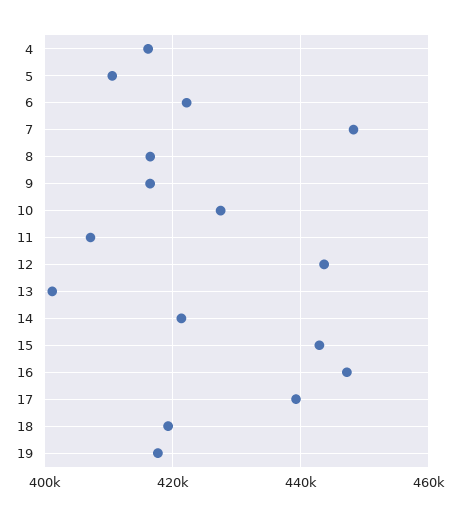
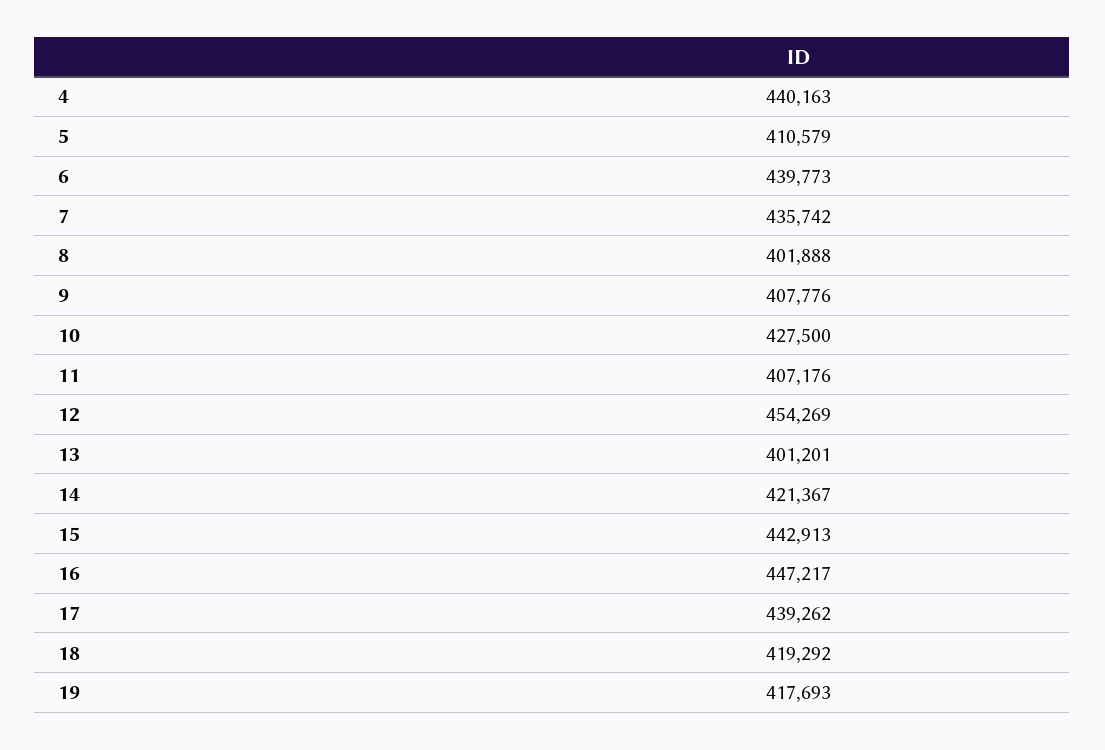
4: 416000 -> 440163
6: 422000 -> 439773
7: 448000 -> 435742
8: 416000 -> 401888
9: 416000 -> 407776
12: 444000 -> 454269

